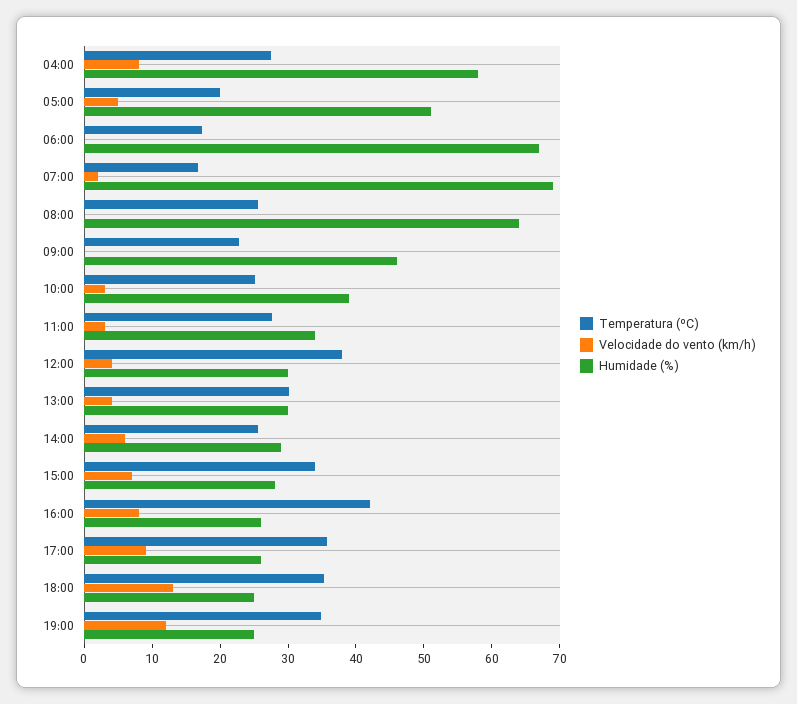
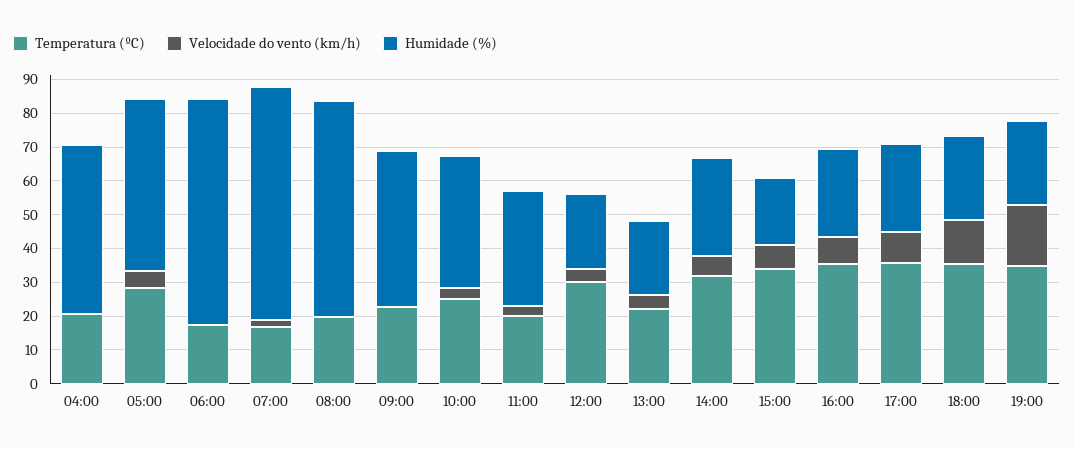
Temperatura (ºC), 04:00: 28 -> 20
Velocidade do vento (km/h), 04:00: 8 -> 0
Humidade (%), 04:00: 58 -> 50
Temperatura (ºC), 05:00: 20 -> 27.5
Temperatura (ºC), 08:00: 26 -> 20
Temperatura (ºC), 11:00: 28 -> 20
Temperatura (ºC), 12:00: 38 -> 30
Humidade (%), 12:00: 30 -> 22.5
Temperatura (ºC), 13:00: 30 -> 22.5
Humidade (%), 13:00: 30 -> 22.5
Temperatura (ºC), 14:00: 26 -> 32.5
Humidade (%), 15:00: 28 -> 20
Temperatura (ºC), 16:00: 42 -> 35
Velocidade do vento (km/h), 19:00: 12 -> 17.5

